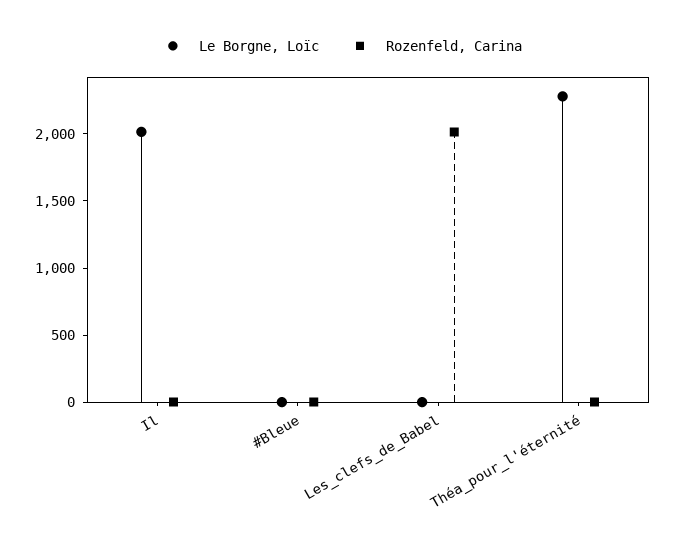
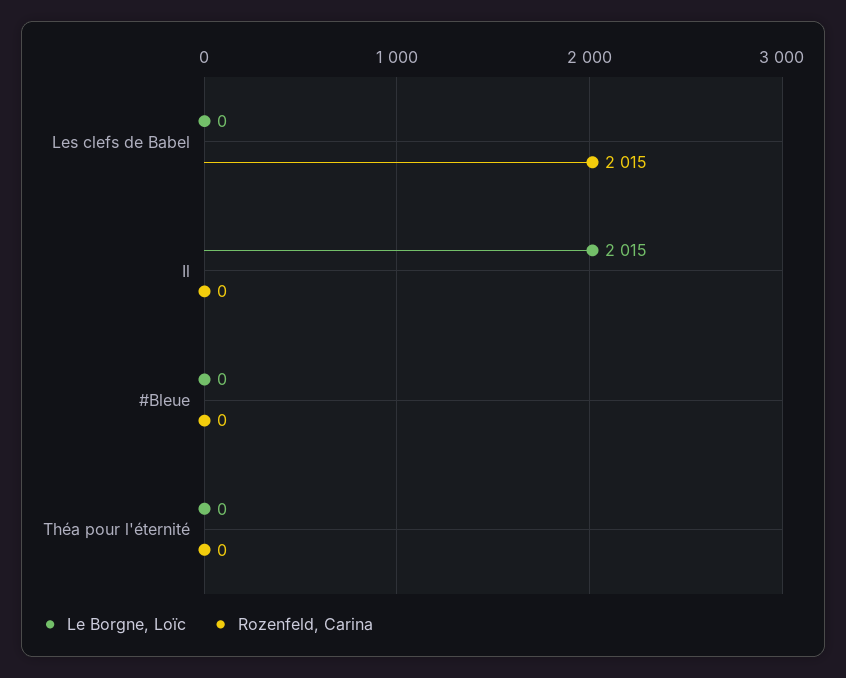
Le Borgne, Loïc, Théa_pour_l'éternité: 2300 -> 0

